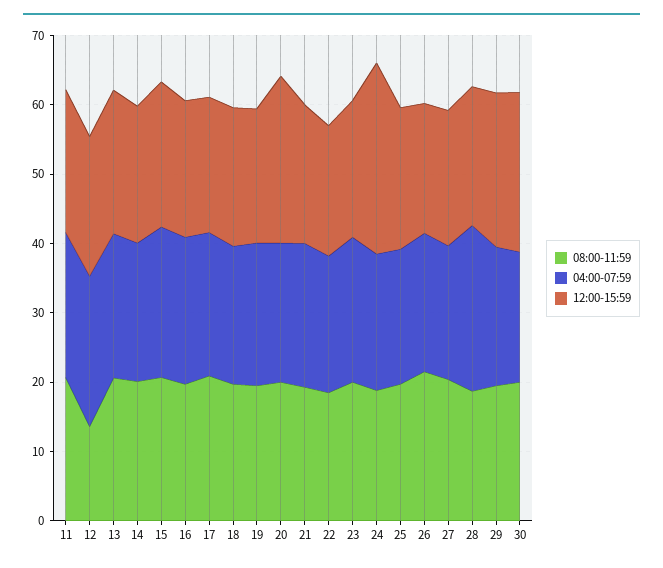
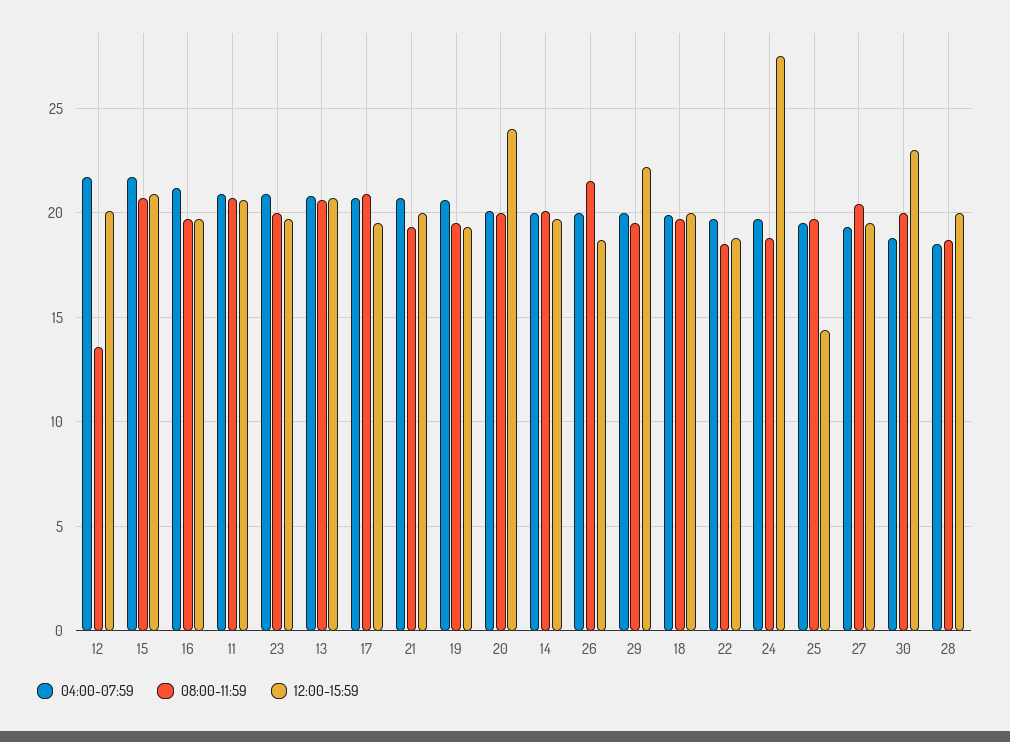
12:00-15:59, 25: 20 -> 14.5
04:00-07:59, 28: 24 -> 18.5

